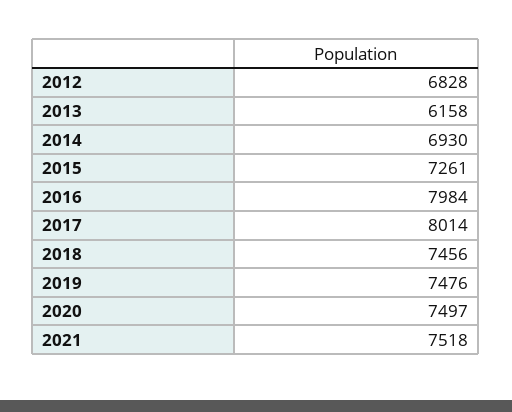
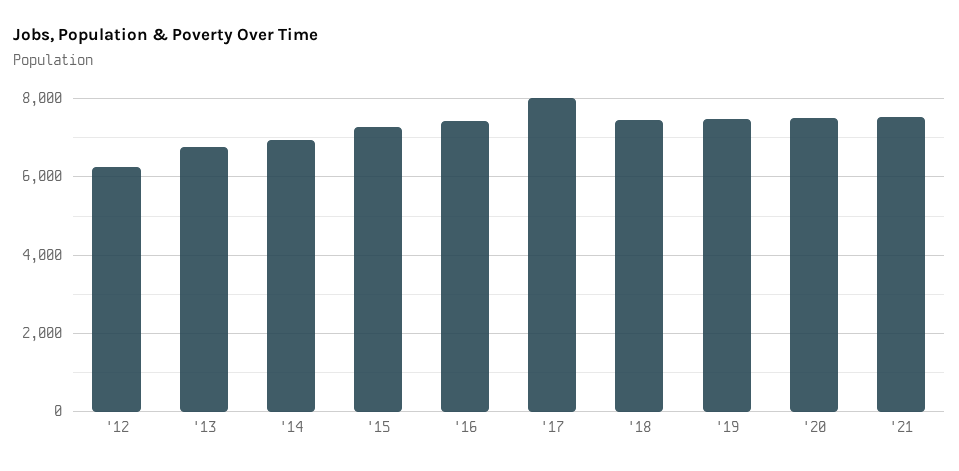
2012: 6828 -> 6200
2013: 6158 -> 6800
2016: 7984 -> 7400

